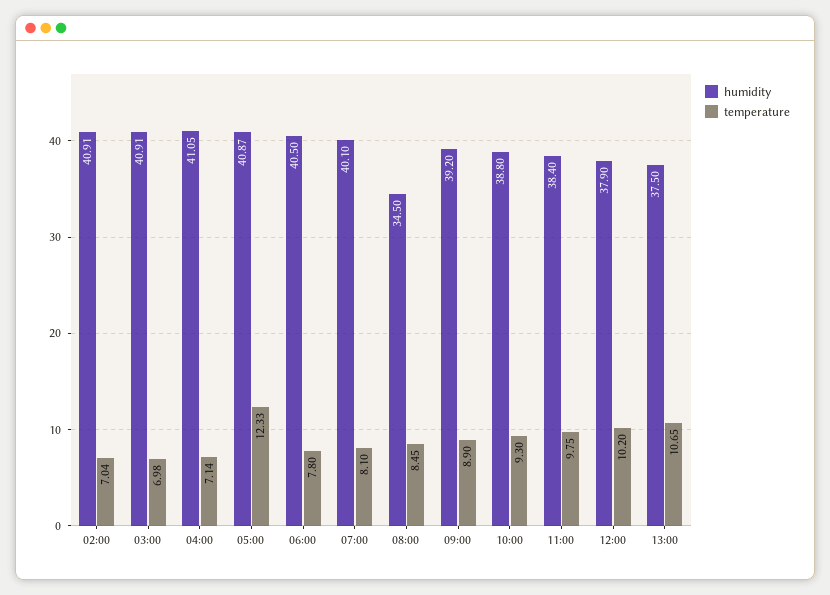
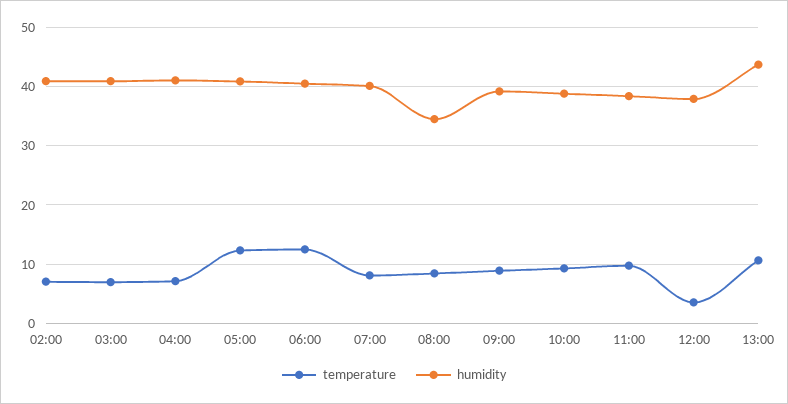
temperature, 06:00: 7.8 -> 12
temperature, 12:00: 10.2 -> 4
humidity, 13:00: 37.5 -> 44

